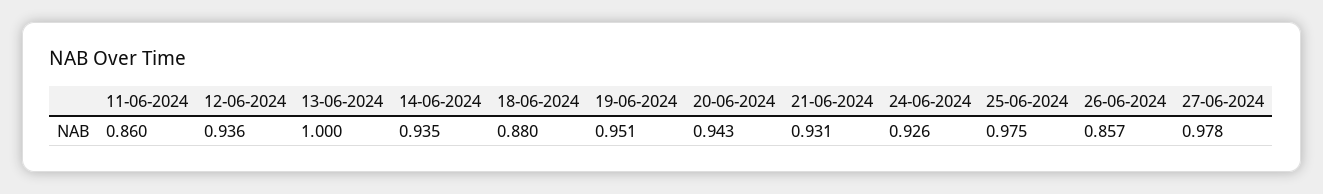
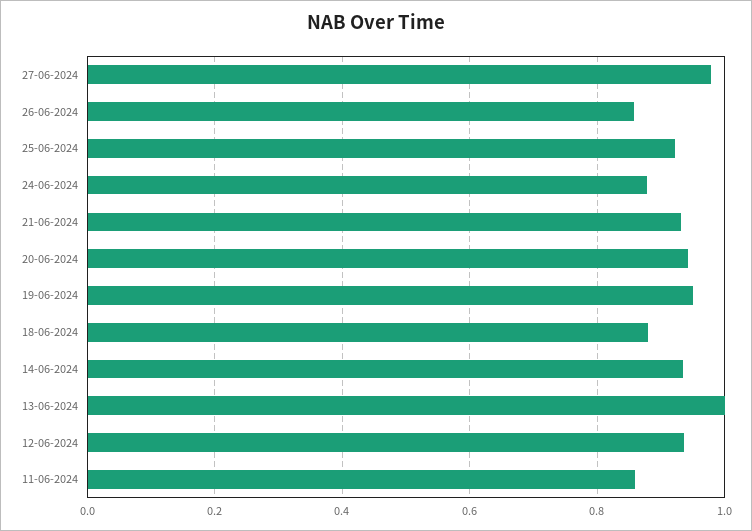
24-06-2024: 0.926 -> 0.88
25-06-2024: 0.975 -> 0.92

